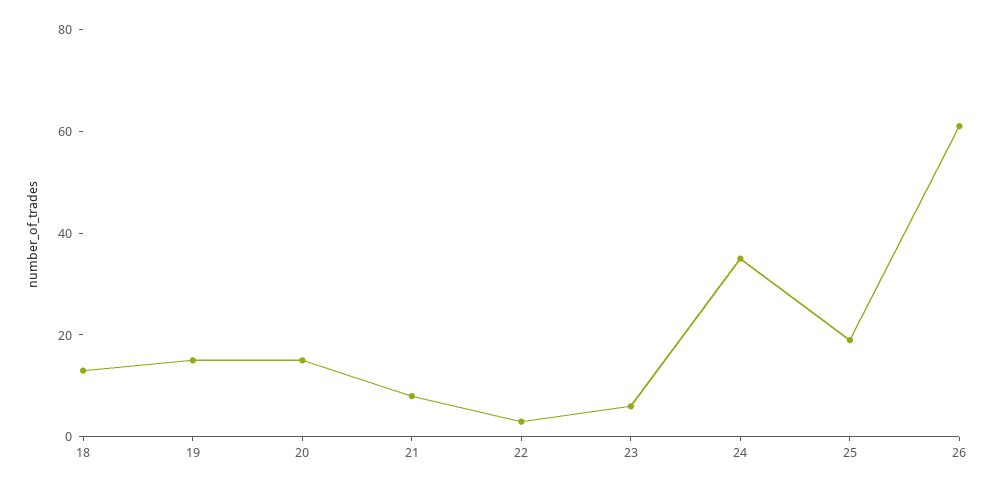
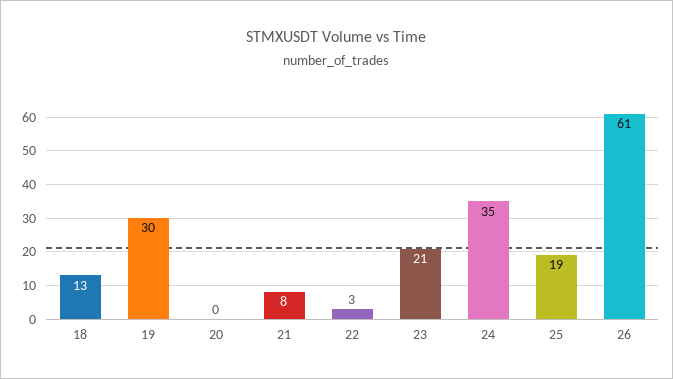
19: 15 -> 30
20: 15 -> 0
23: 5 -> 21

